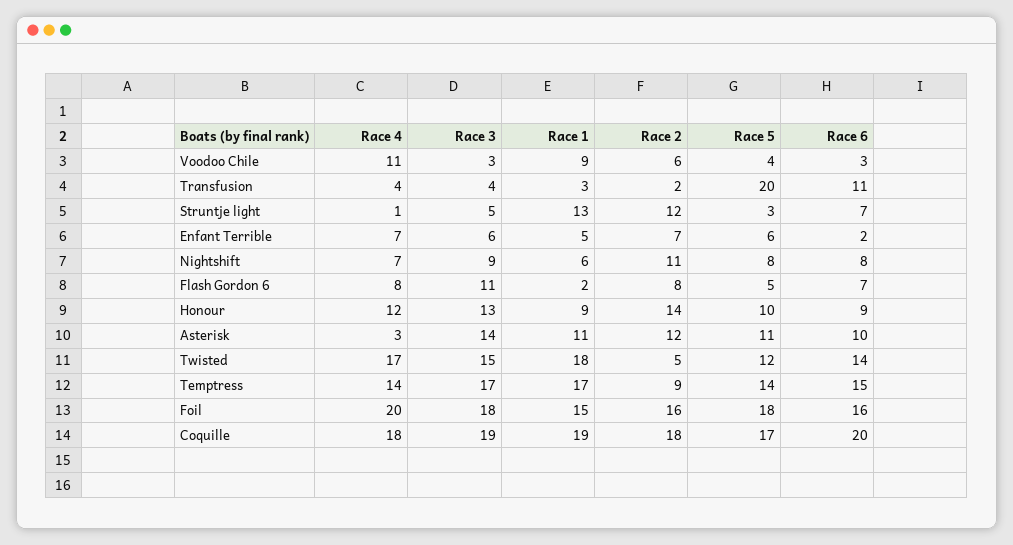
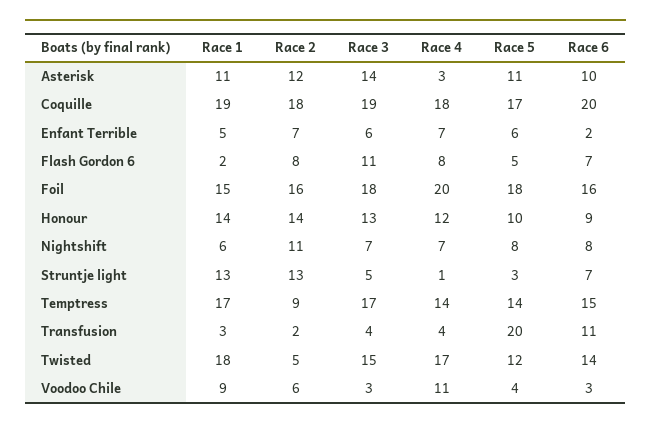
Race 2, Struntje light: 12 -> 13
Race 3, Nightshift: 9 -> 7
Race 1, Honour: 9 -> 14

